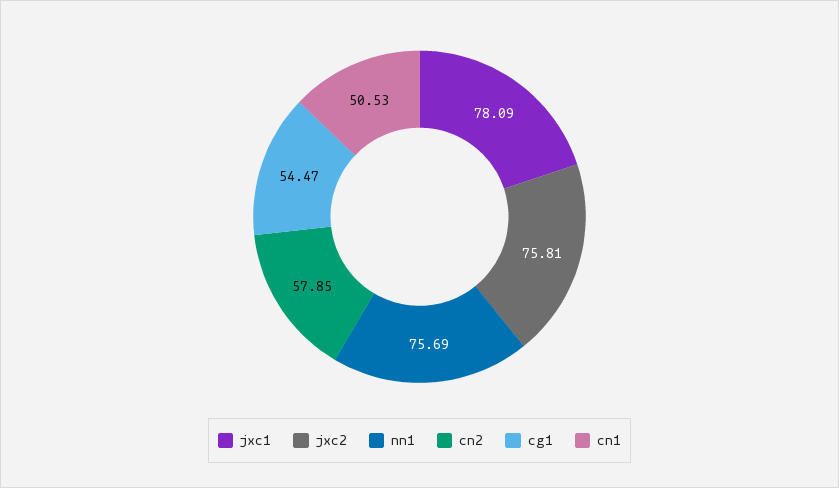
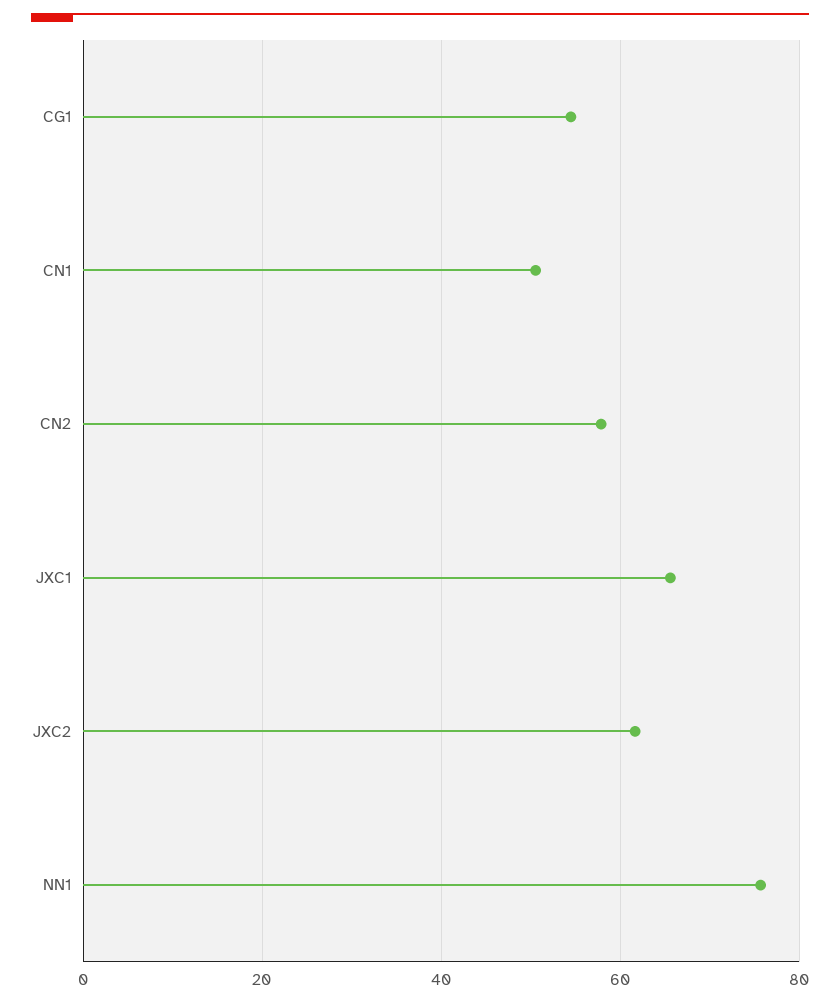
jxc1: 78.09 -> 66
jxc2: 75.81 -> 62

